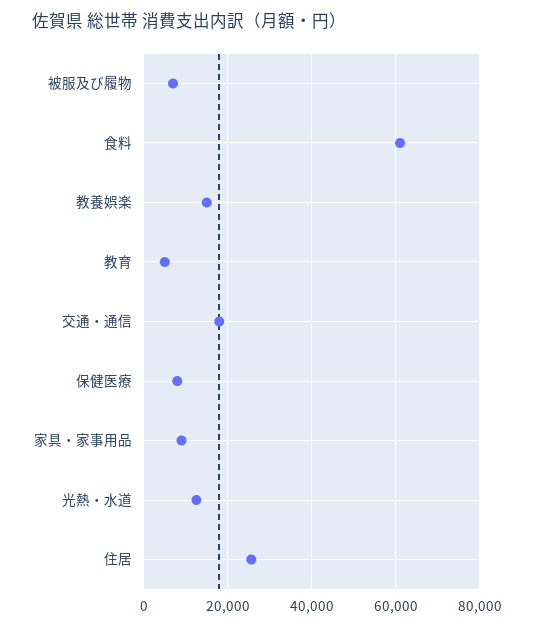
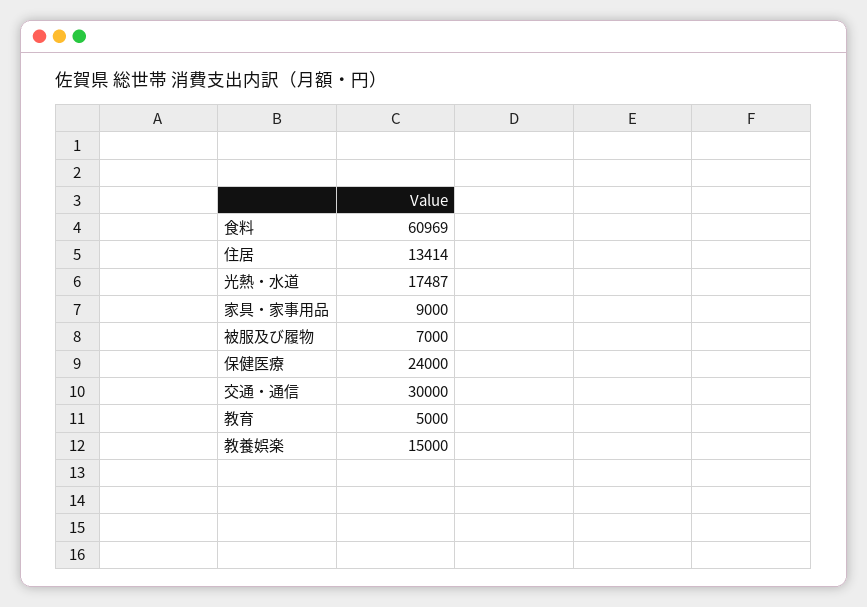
交通・通信: 18000 -> 30000
保健医療: 8000 -> 24000
光熱・水道: 12000 -> 17487
住居: 26000 -> 13414

